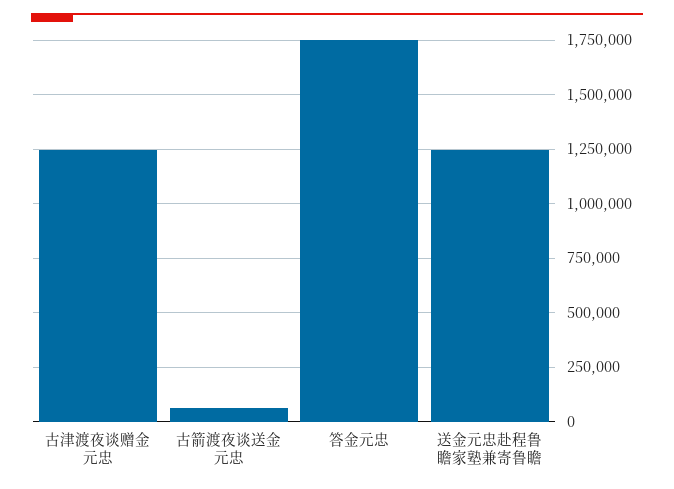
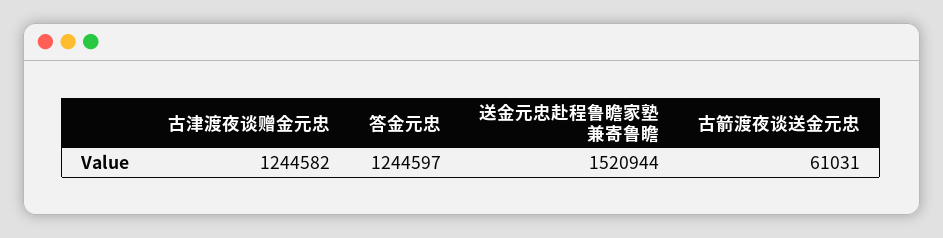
答金元忠: 1750000 -> 1244597
送金元忠赴程鲁瞻家塾兼寄鲁瞻: 1250000 -> 1520944

